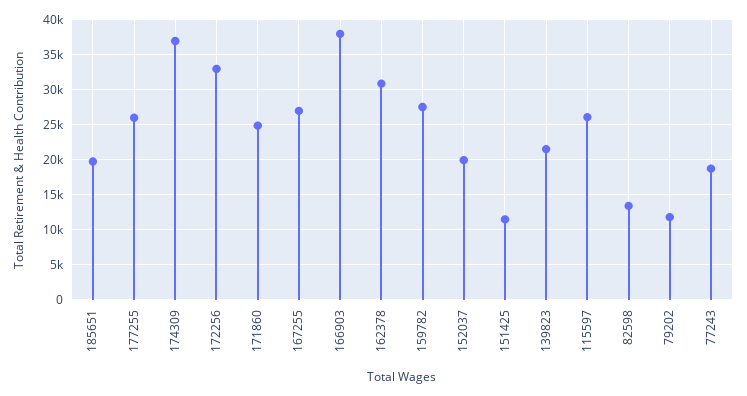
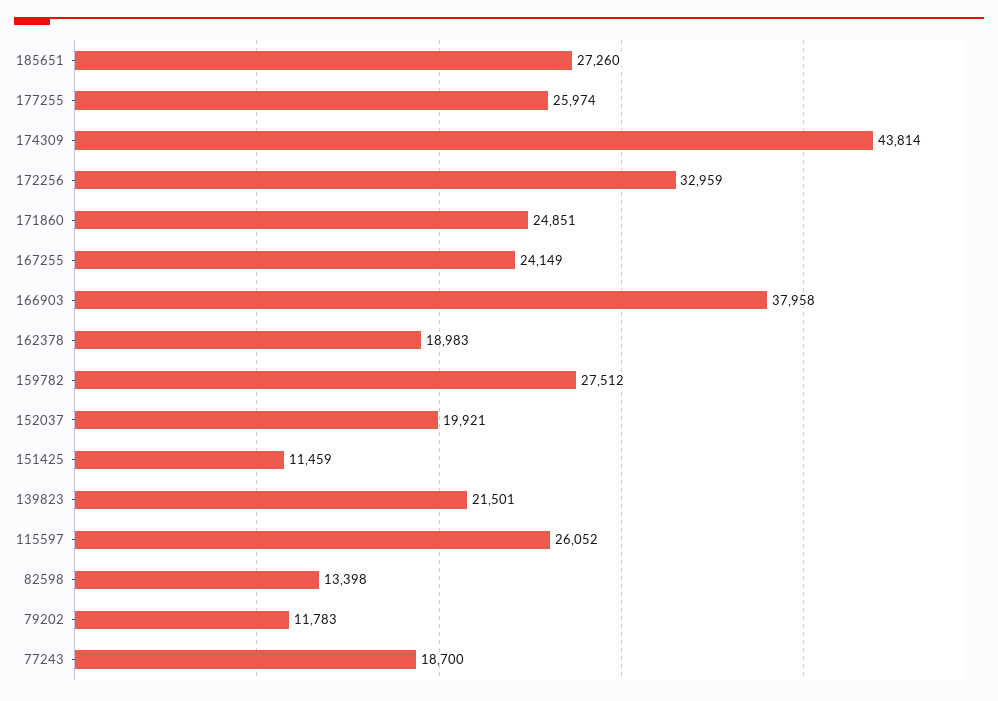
185651: 20000 -> 27260
174309: 37000 -> 43814
167255: 27000 -> 24149
162378: 31000 -> 18983

